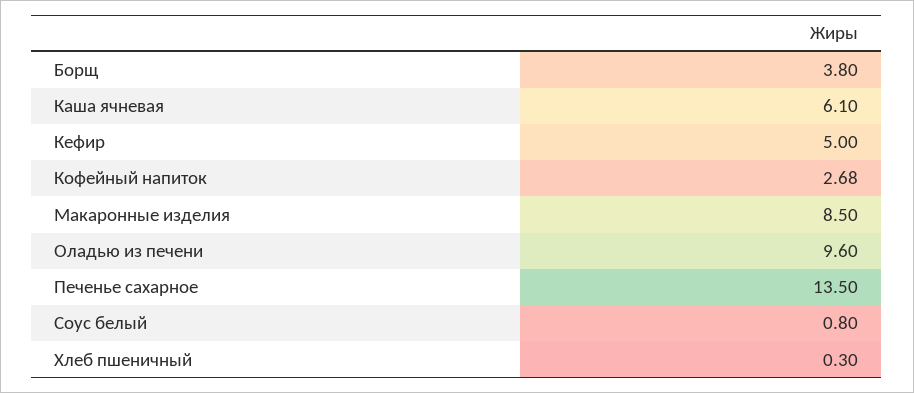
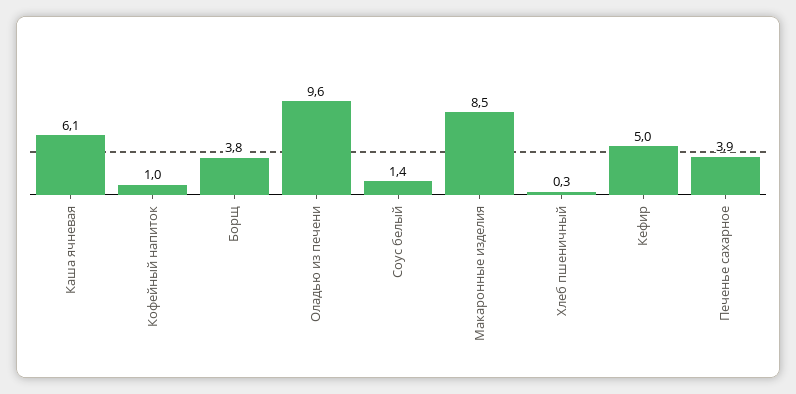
Кофейный напиток: 2.68 -> 1
Печенье сахарное: 13.5 -> 3.9
Соус белый: 0.8 -> 1.4

